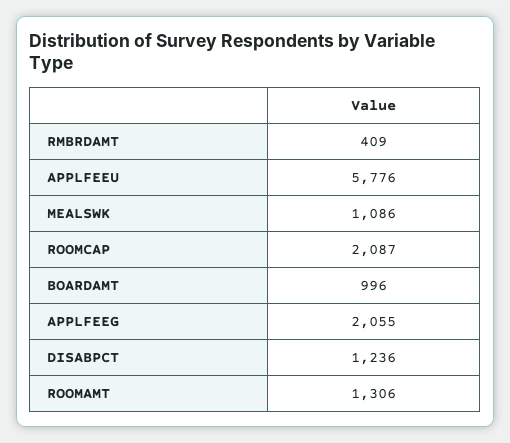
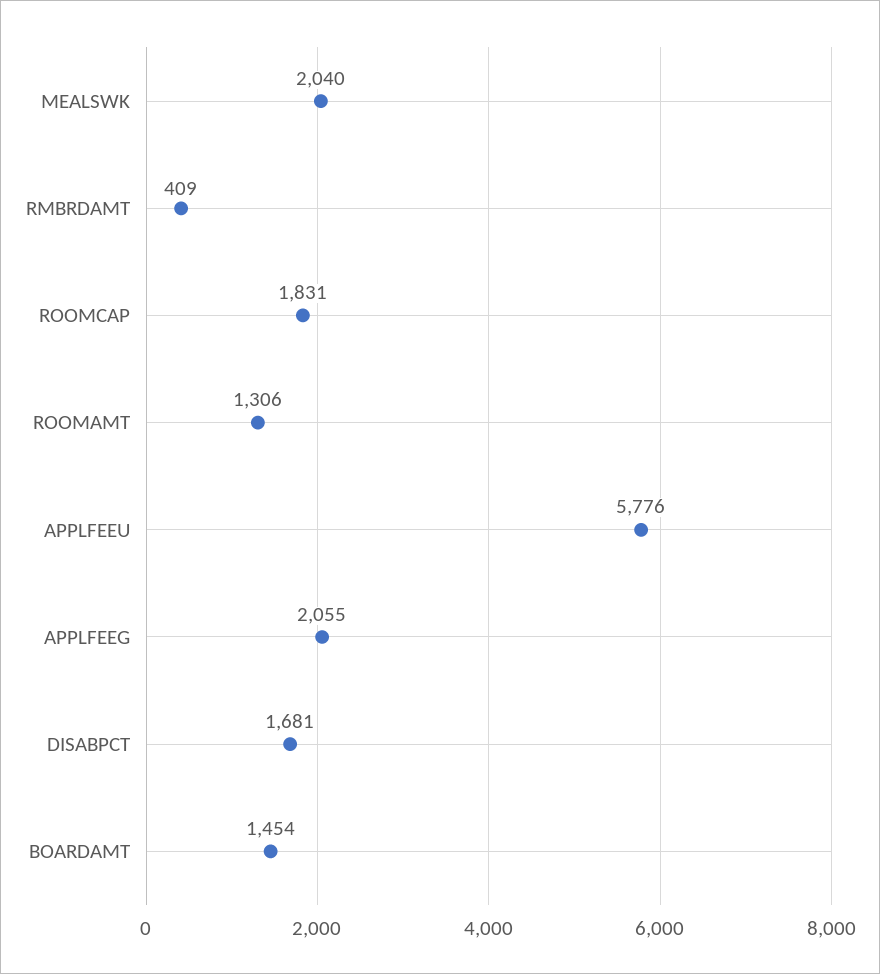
MEALSWK: 1086 -> 2040
ROOMCAP: 2087 -> 1831
BOARDAMT: 996 -> 1454
DISABPCT: 1236 -> 1681

